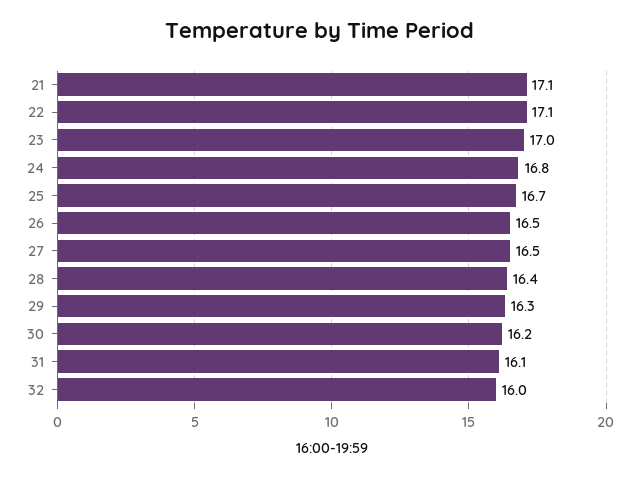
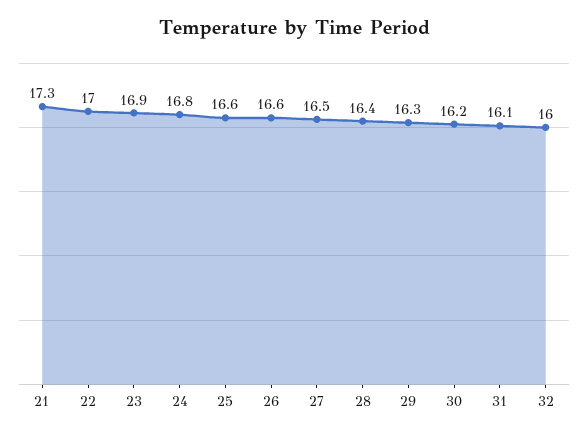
21: 17.1 -> 17.3
22: 17.1 -> 17
23: 17 -> 16.9
25: 16.7 -> 16.6
26: 16.5 -> 16.6

